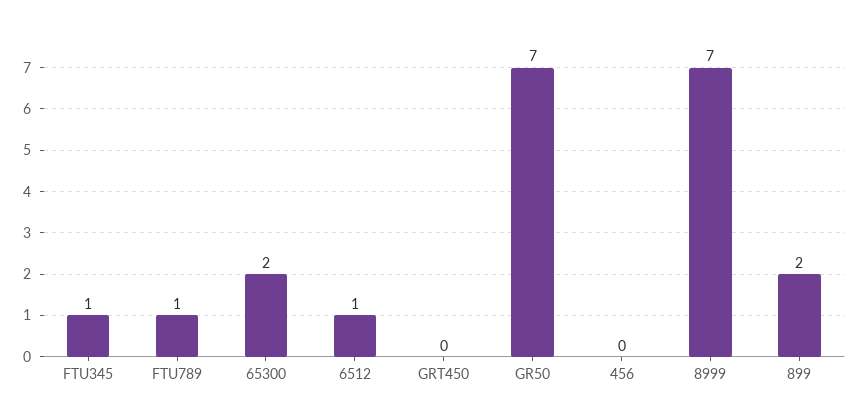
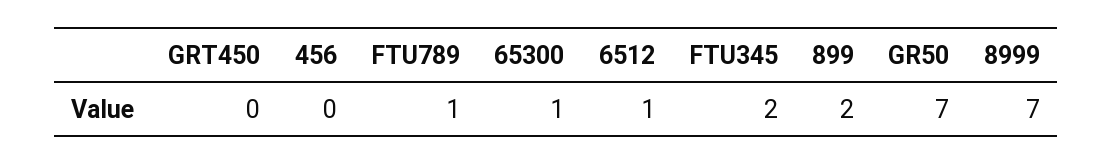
FTU345: 1 -> 2
65300: 2 -> 1

